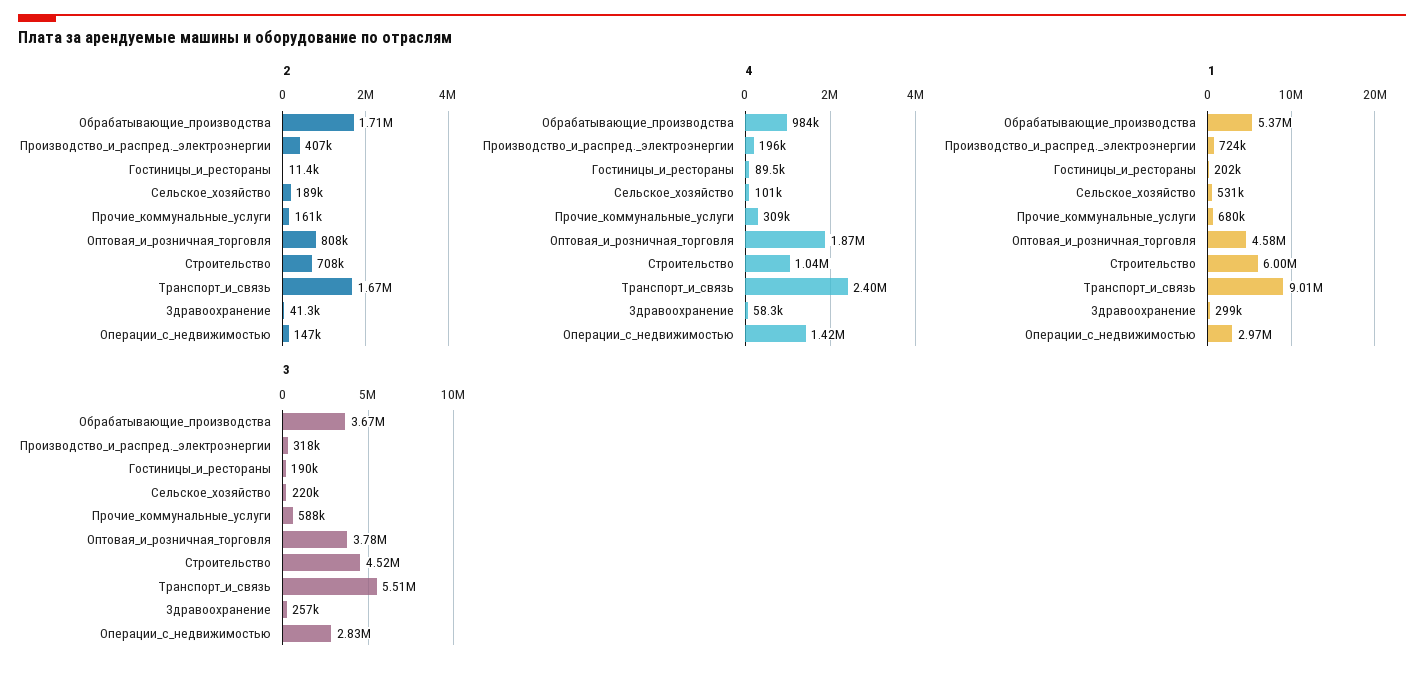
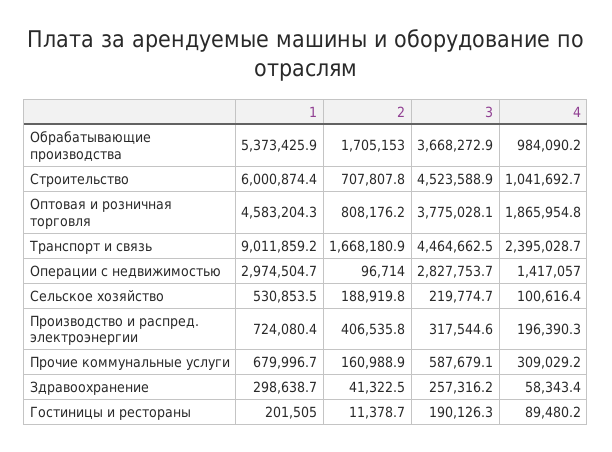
2, Операции_с_недвижимостью: 147000 -> 96714
3, Транспорт_и_связь: 5510000 -> 4464662.5

